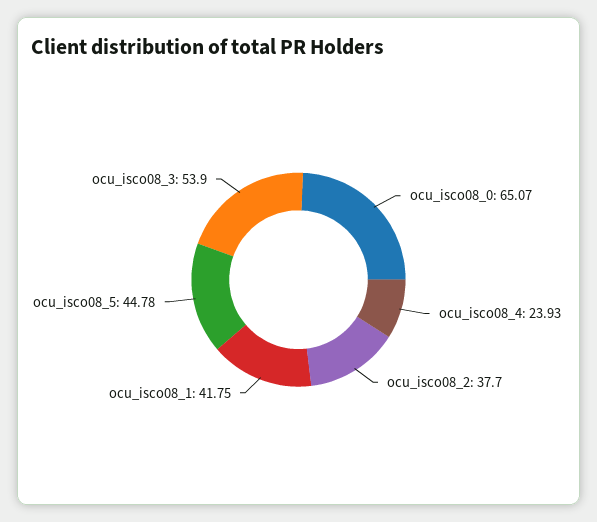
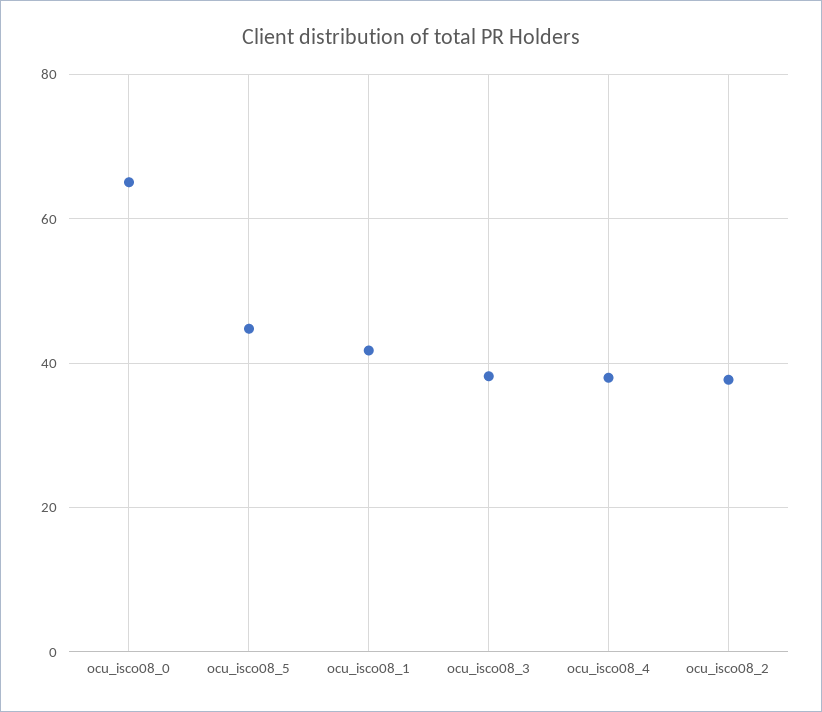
ocu_isco08_4: 23.93 -> 38
ocu_isco08_3: 53.9 -> 38

